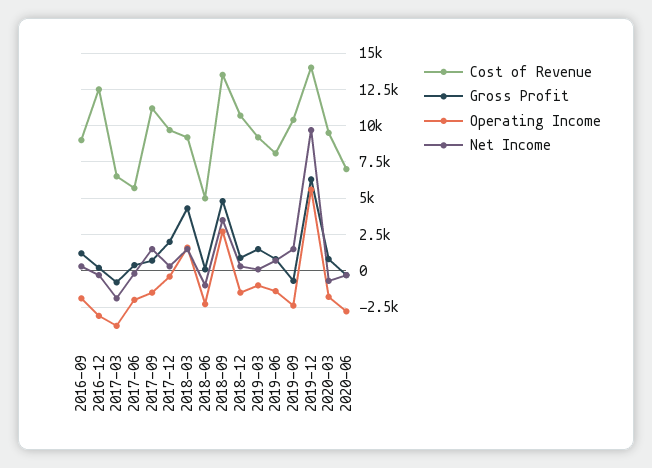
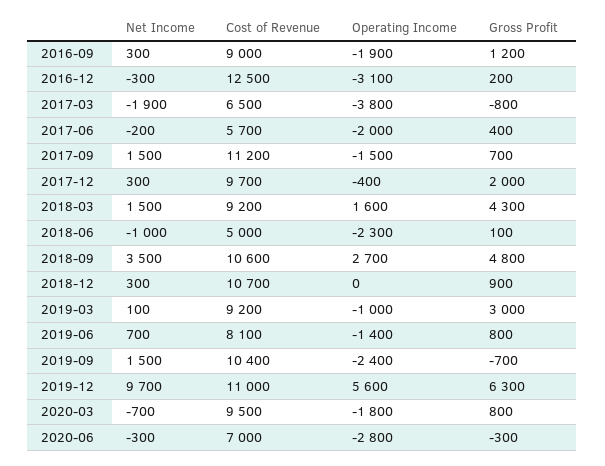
Cost of Revenue, 2018-09: 13500 -> 10600
Operating Income, 2018-12: -1500 -> 0
Gross Profit, 2019-03: 1500 -> 3000
Cost of Revenue, 2019-12: 14000 -> 11000

